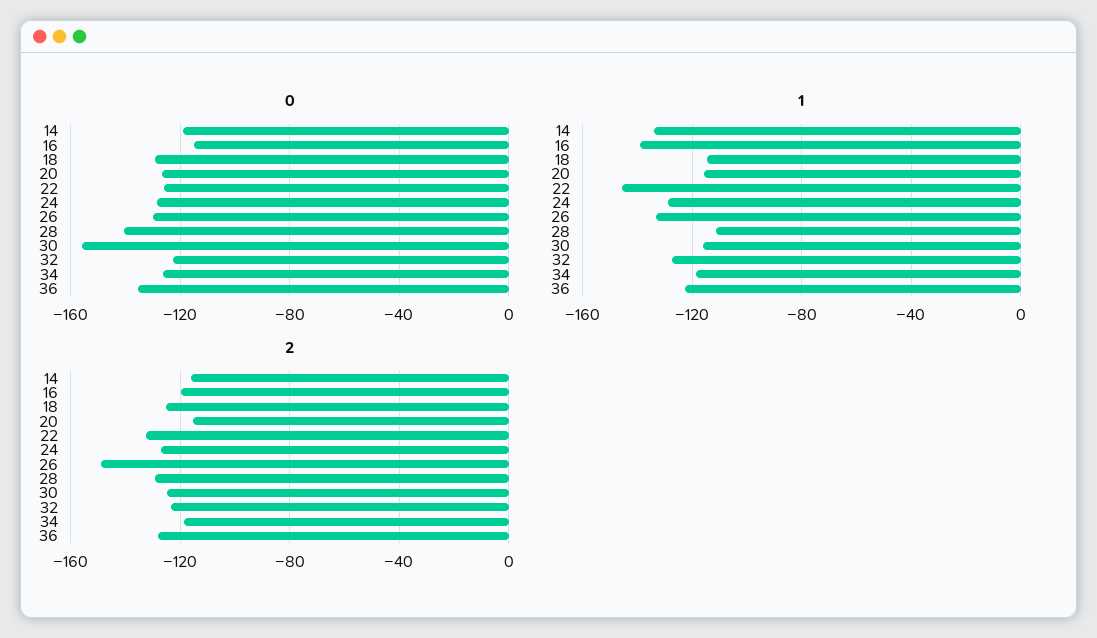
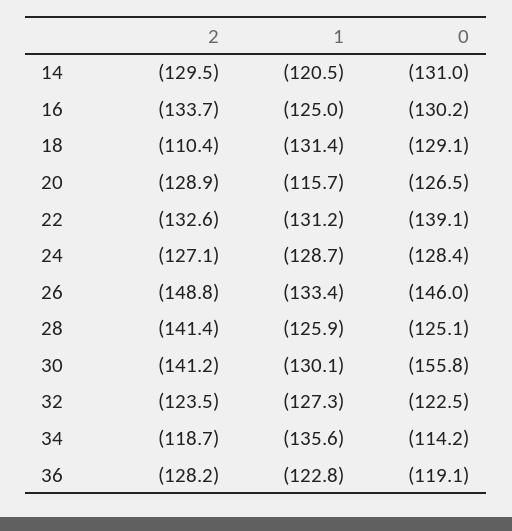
0, 14: -120 -> -131
0, 16: -115 -> -130.2
0, 22: -125 -> -139.1
0, 26: -130 -> -146
0, 28: -140 -> -125.1
0, 34: -125 -> -114.2
0, 36: -135 -> -119.1
1, 14: -135 -> -120.5
1, 16: -140 -> -125
1, 18: -115 -> -131.4
1, 22: -145 -> -131.2
1, 28: -110 -> -125.9
1, 30: -115 -> -130.1
1, 34: -120 -> -135.6
2, 14: -115 -> -129.5
2, 16: -120 -> -133.7
2, 18: -125 -> -110.4
2, 20: -115 -> -128.9
2, 28: -130 -> -141.4
2, 30: -125 -> -141.2

